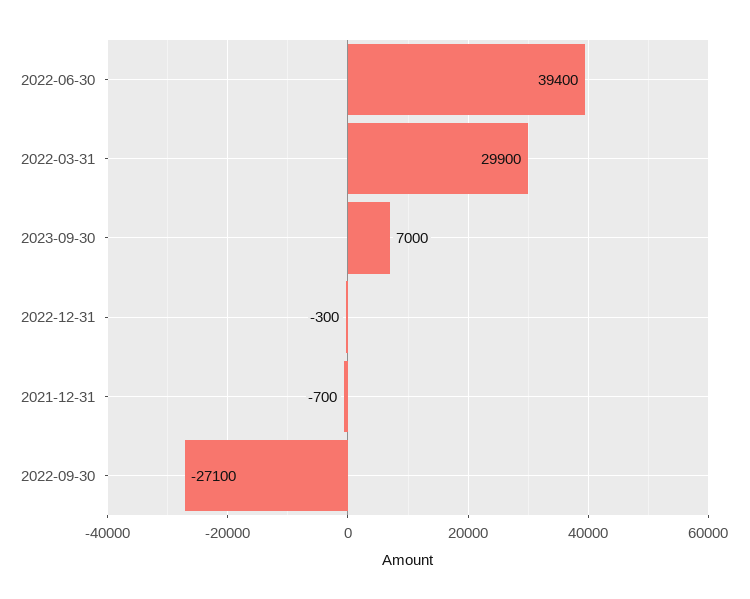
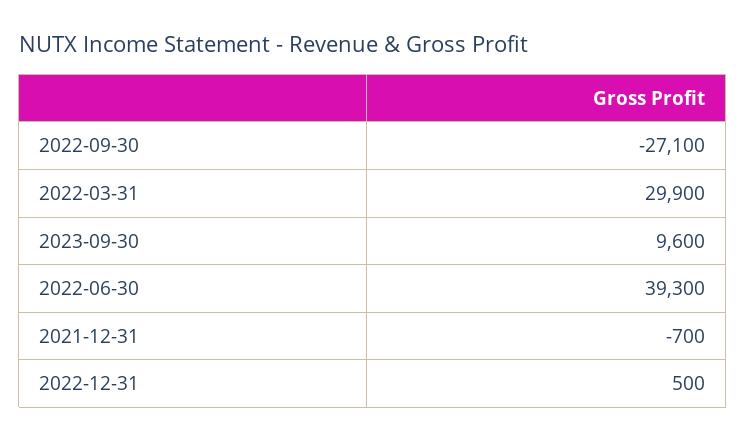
2022-06-30: 39400 -> 39300
2023-09-30: 7000 -> 9600
2022-12-31: -300 -> 500

